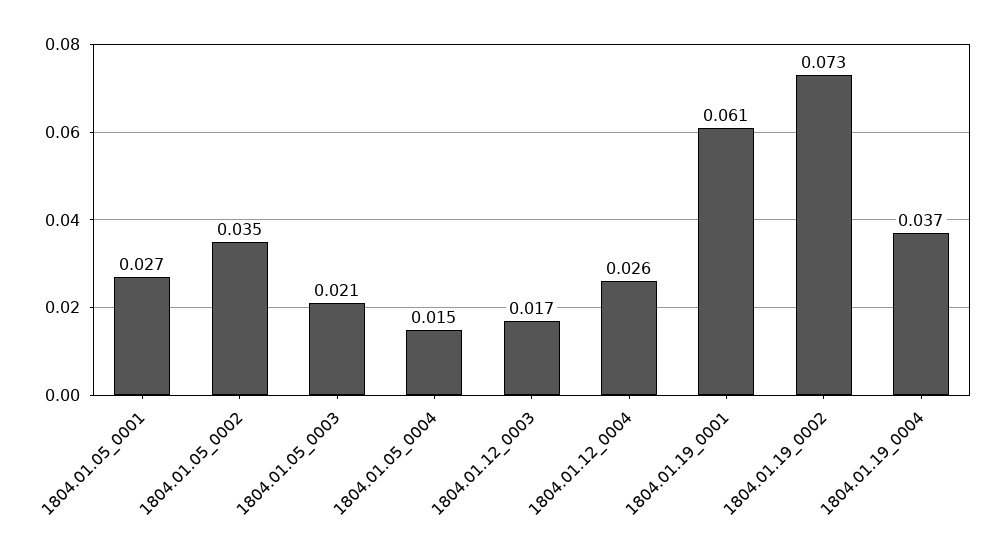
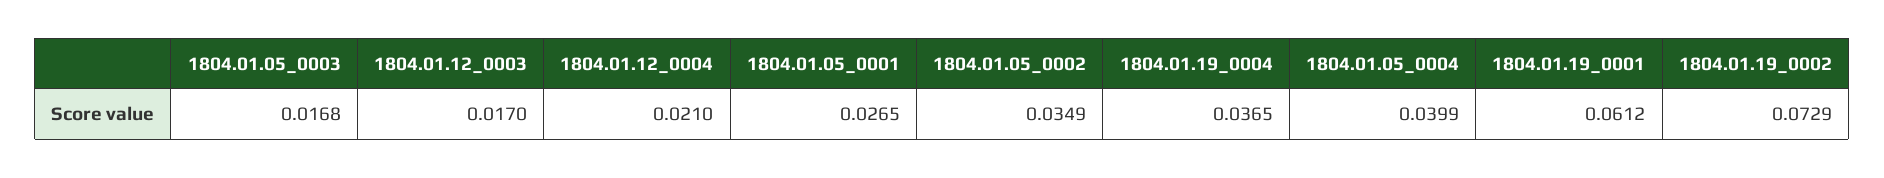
1804.01.05_0003: 0.021 -> 0.0168
1804.01.05_0004: 0.015 -> 0.0399
1804.01.12_0004: 0.026 -> 0.021

